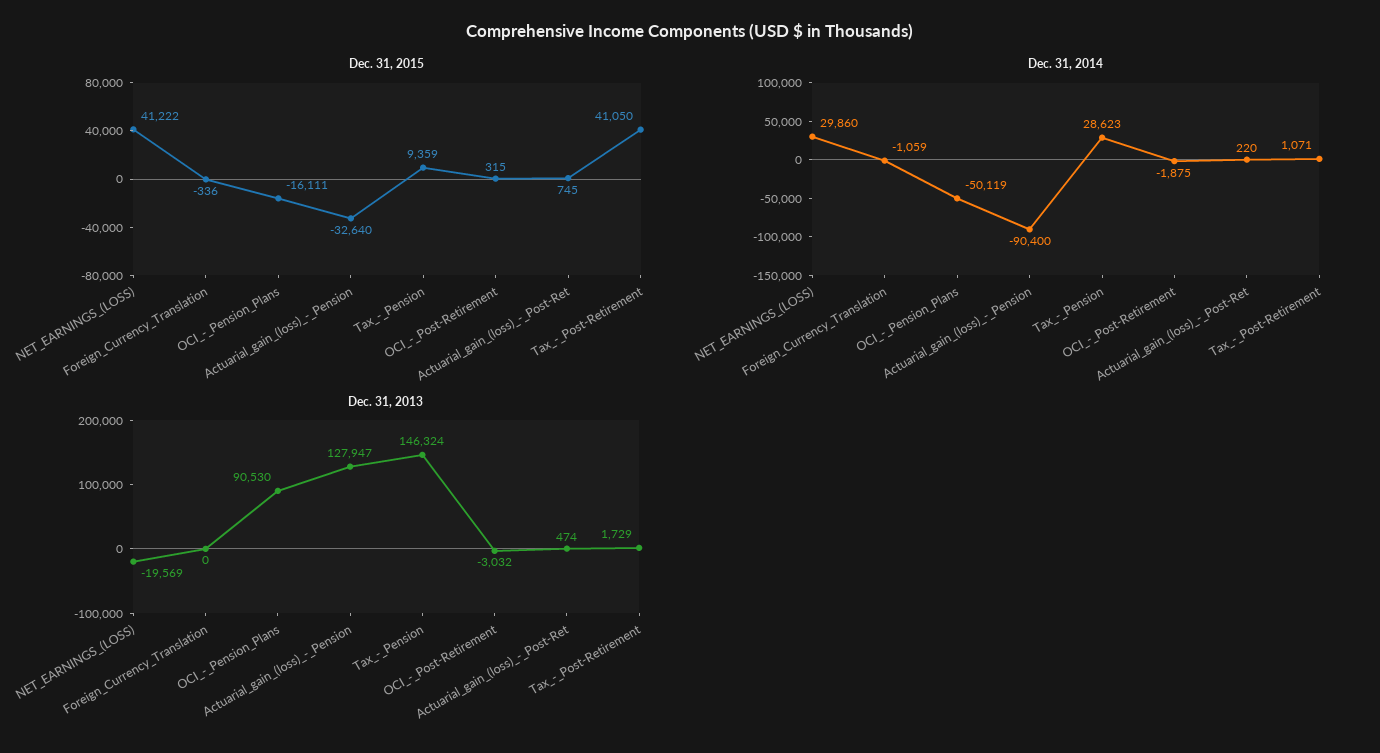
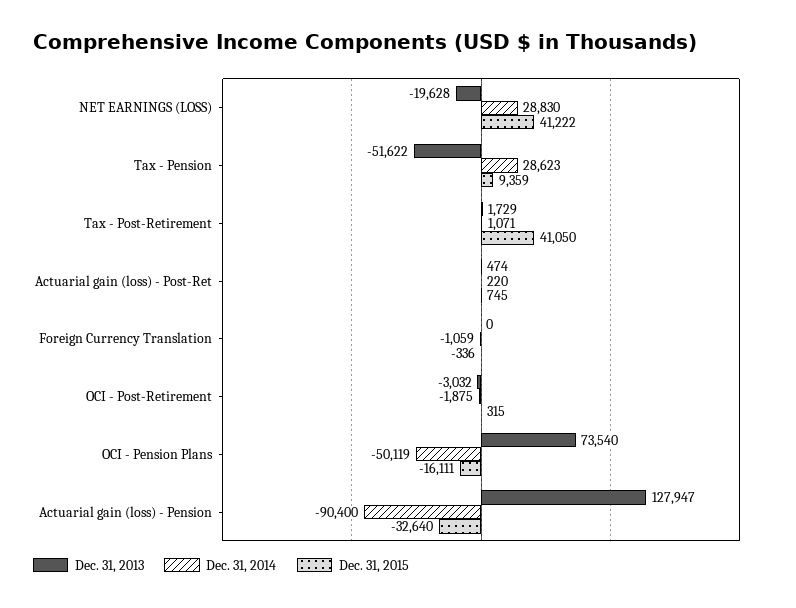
Dec. 31, 2014, NET_EARNINGS_(LOSS): 29860 -> 28830
Dec. 31, 2013, NET_EARNINGS_(LOSS): -19569 -> -19628
Dec. 31, 2013, OCI_-_Pension_Plans: 90530 -> 73540
Dec. 31, 2013, Tax_-_Pension: 146324 -> -51622

